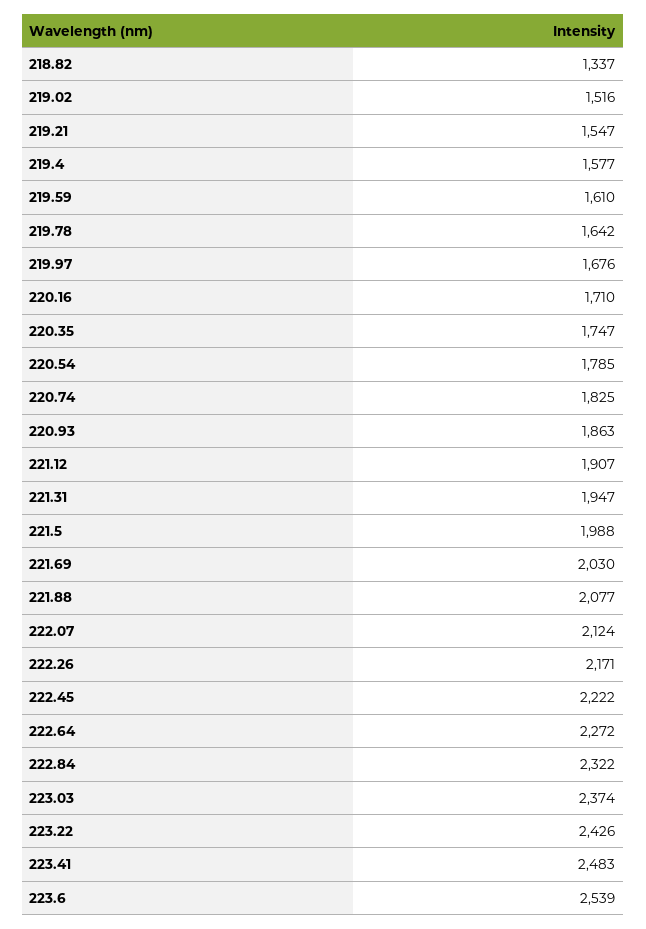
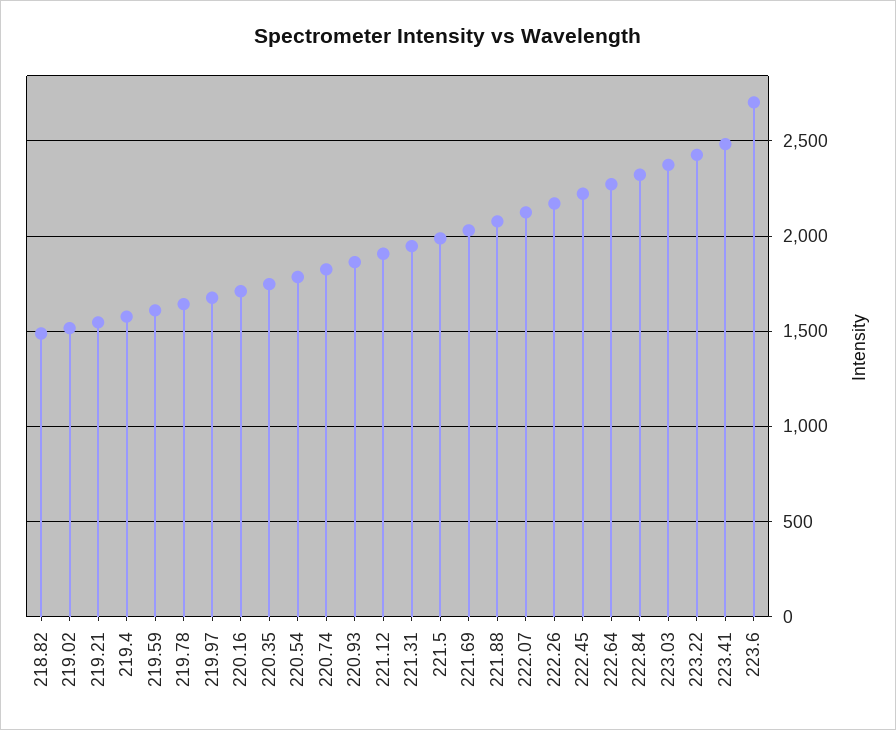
218.82: 1337 -> 1500
223.6: 2539 -> 2700

